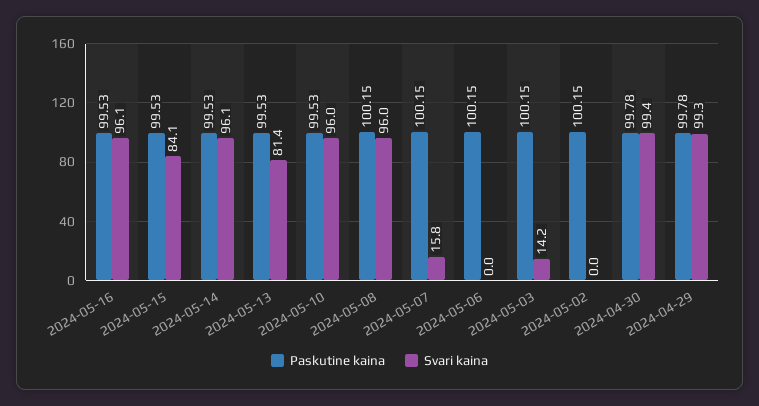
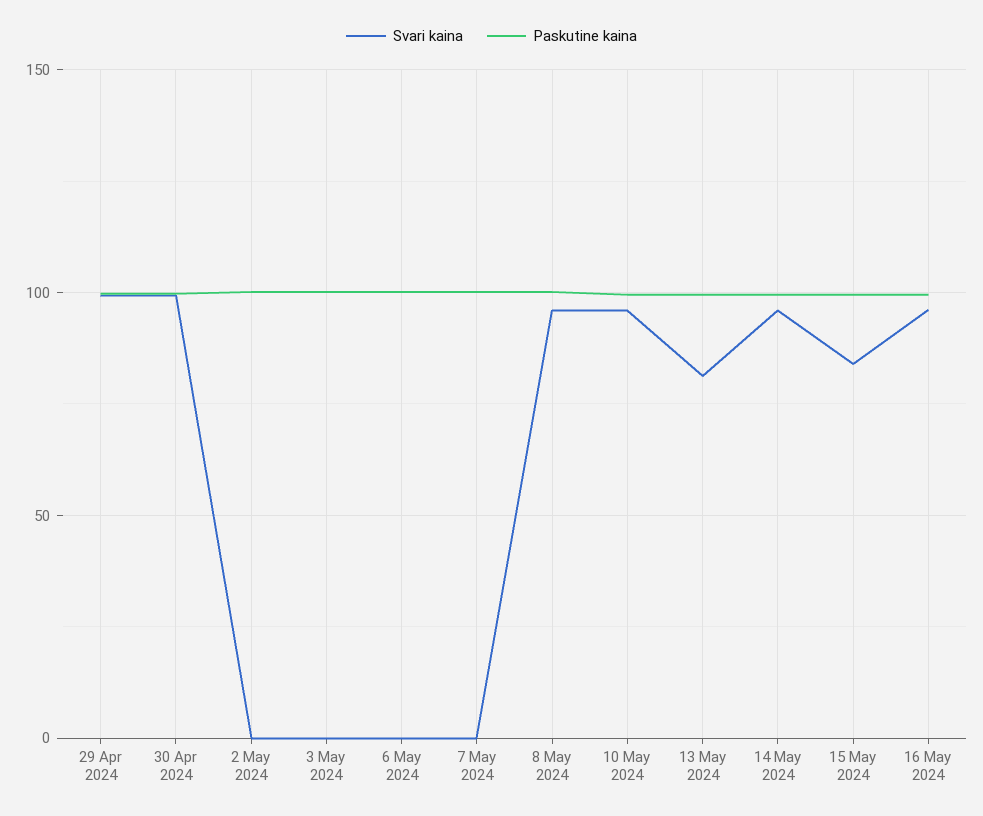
Svari kaina, 2024-05-07: 15.8 -> 0
Svari kaina, 2024-05-03: 14.2 -> 0

